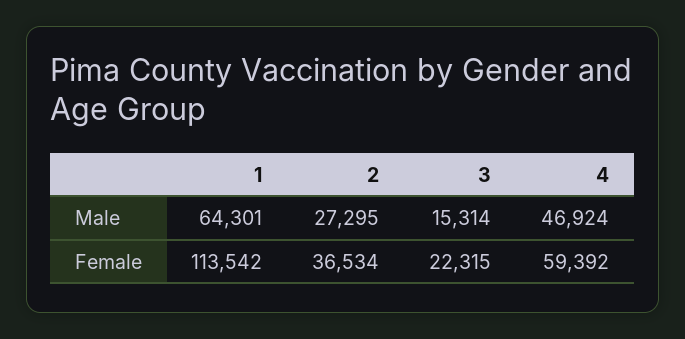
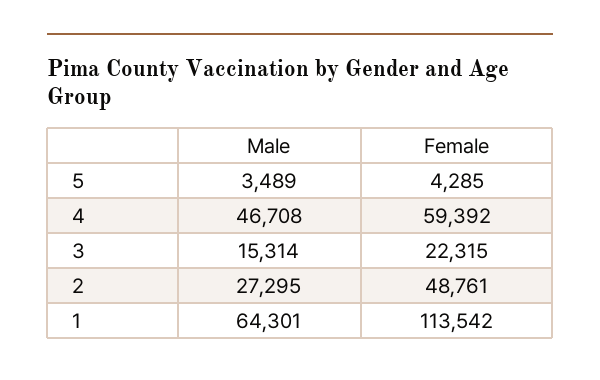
4, Male: 46924 -> 46708
2, Female: 36534 -> 48761
5, Male: none -> 3489
5, Female: none -> 4285

